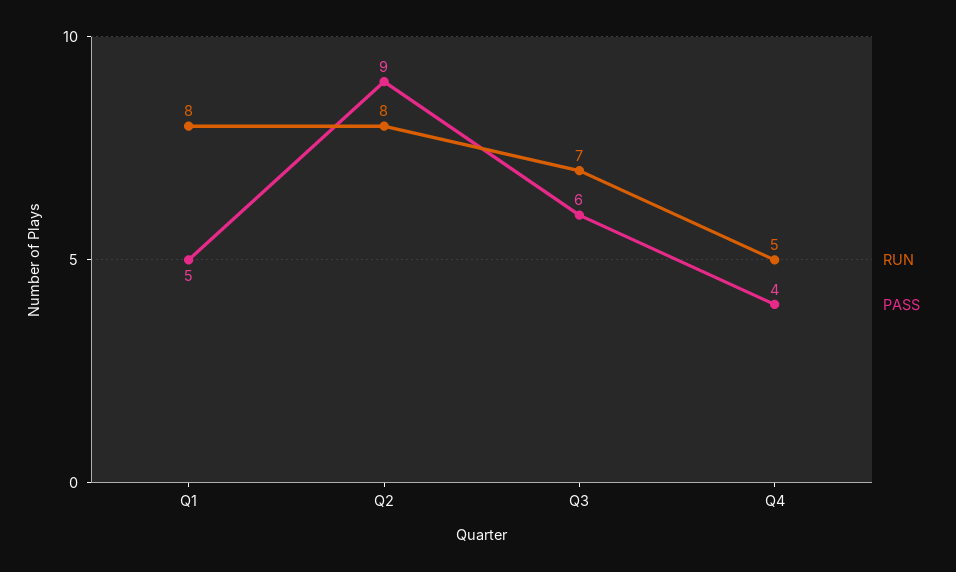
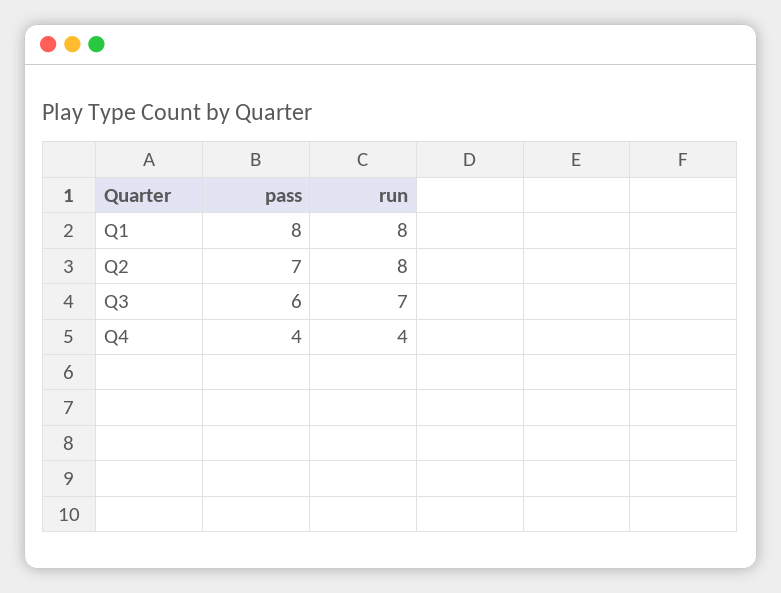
PASS, Q1: 5 -> 8
PASS, Q2: 9 -> 7
RUN, Q4: 5 -> 4

